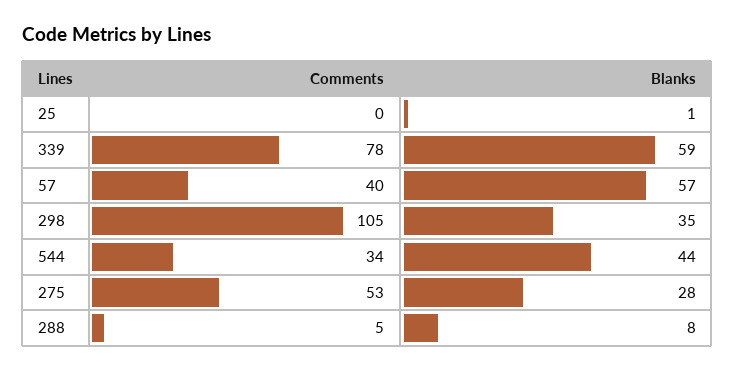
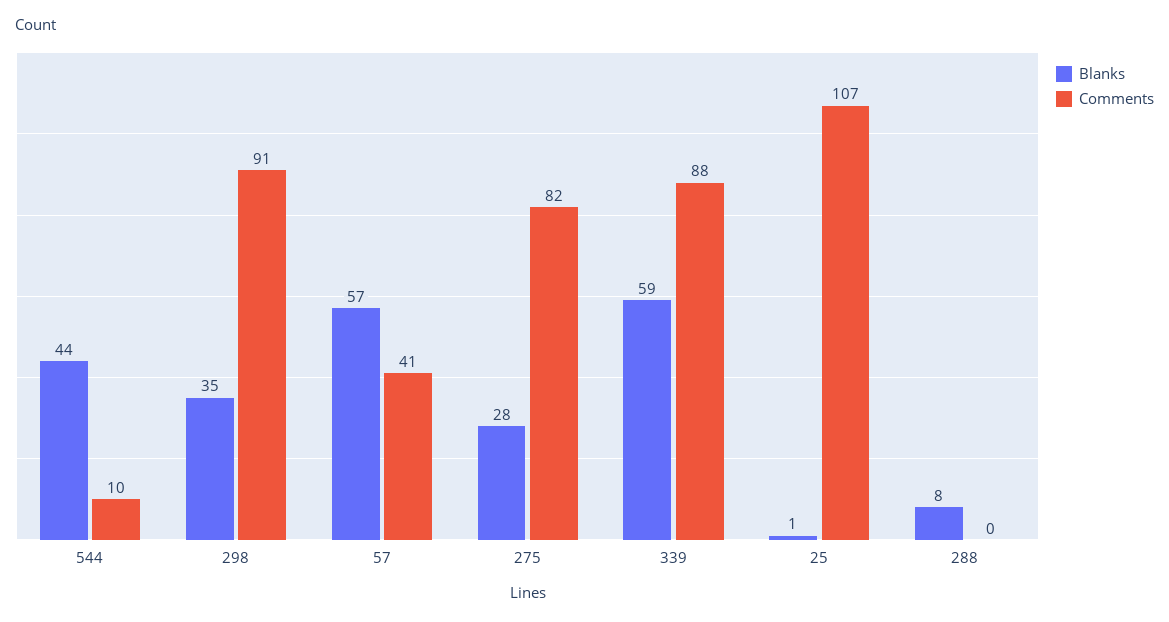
Comments, 25: 0 -> 107
Comments, 339: 78 -> 88
Comments, 57: 40 -> 41
Comments, 298: 105 -> 91
Comments, 544: 34 -> 10
Comments, 275: 53 -> 82
Comments, 288: 5 -> 0

